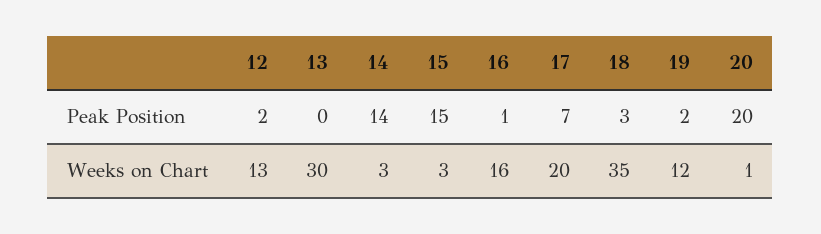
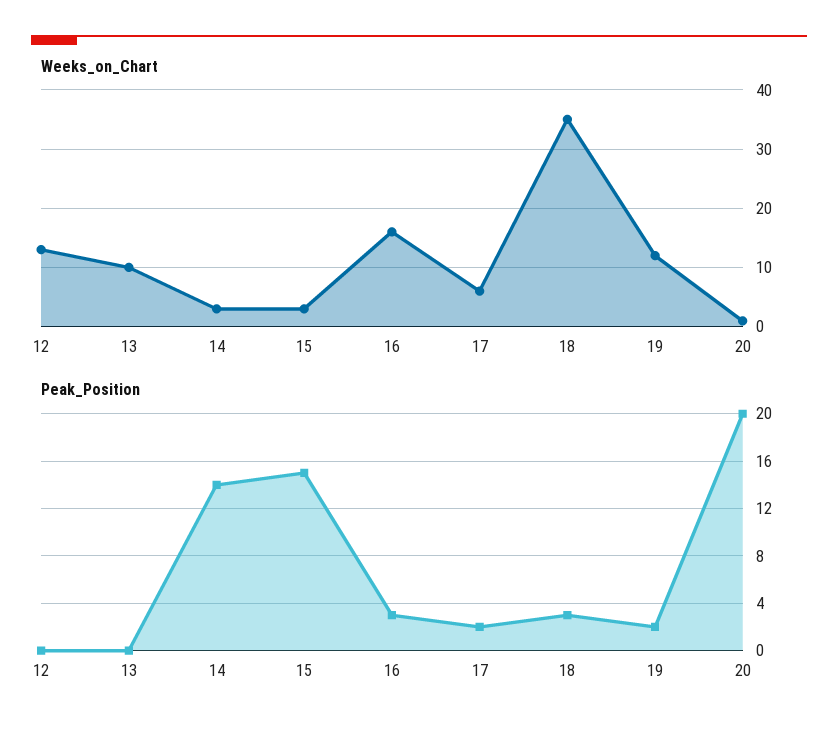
Peak Position, 12: 2 -> 0
Peak Position, 16: 1 -> 3
Peak Position, 17: 7 -> 2
Weeks on Chart, 13: 30 -> 10
Weeks on Chart, 17: 20 -> 5

